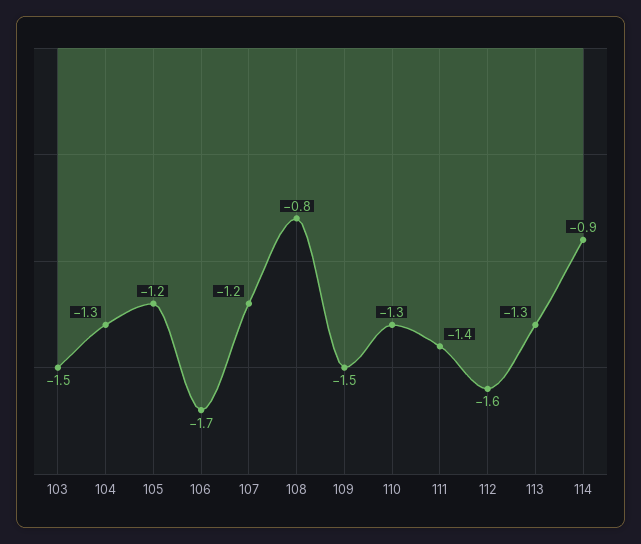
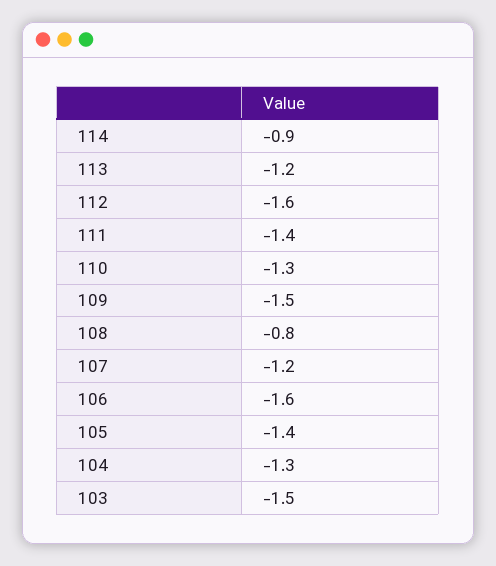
105: -1.2 -> -1.4
106: -1.7 -> -1.6
113: -1.3 -> -1.2

